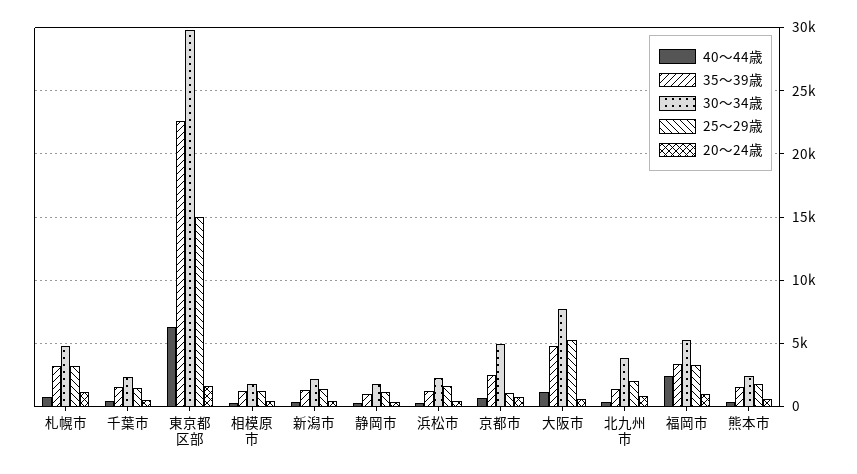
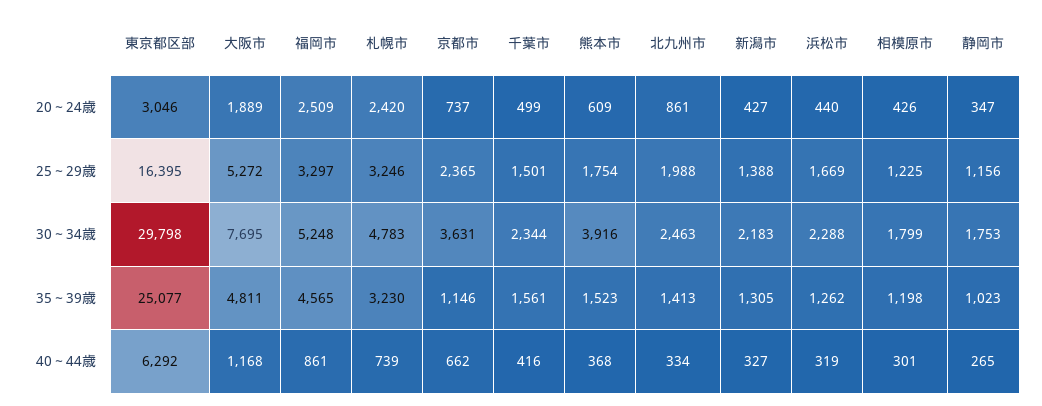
20～24歳, 札幌市: 1000 -> 2420
35～39歳, 東京都区部: 22500 -> 25077
25～29歳, 東京都区部: 15000 -> 16395
20～24歳, 東京都区部: 1500 -> 3046
35～39歳, 京都市: 2500 -> 1146
30～34歳, 京都市: 5000 -> 3631
25～29歳, 京都市: 1000 -> 2365
20～24歳, 大阪市: 500 -> 1889
30～34歳, 北九州市: 4000 -> 2463
40～44歳, 福岡市: 2500 -> 861
35～39歳, 福岡市: 3500 -> 4565
20～24歳, 福岡市: 1000 -> 2509
30～34歳, 熊本市: 2500 -> 3916

